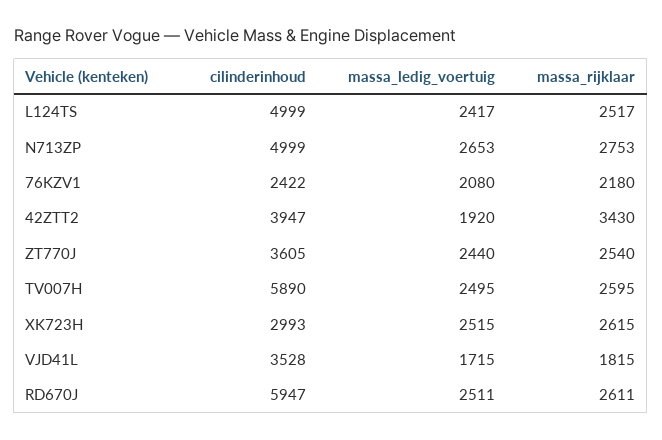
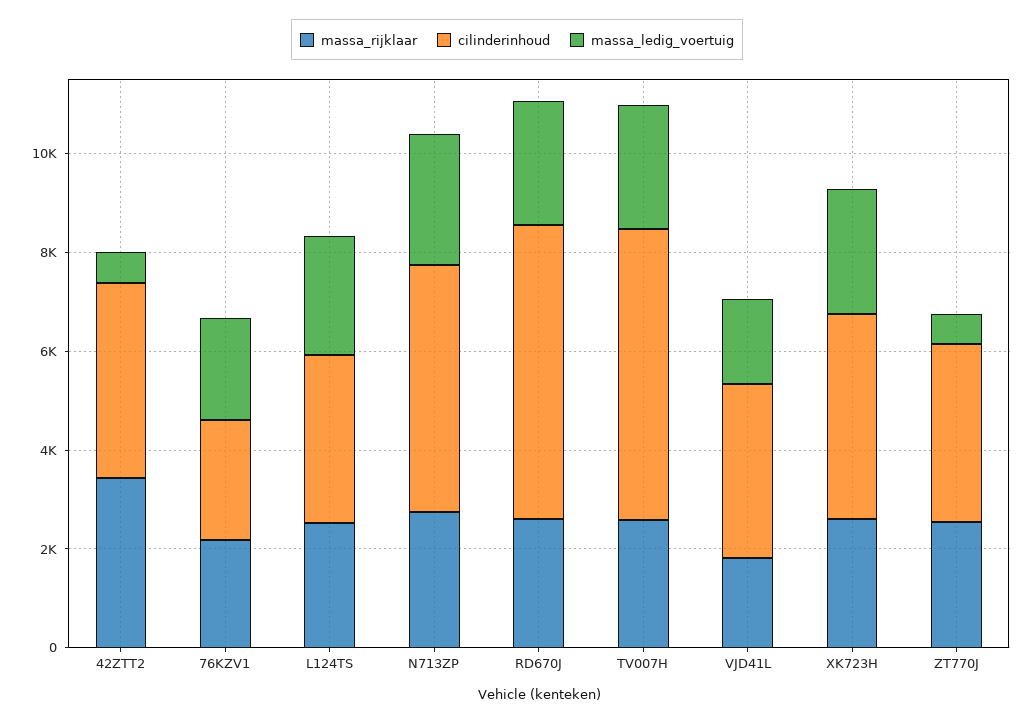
cilinderinhoud, L124TS: 4999 -> 3500
massa_ledig_voertuig, 42ZTT2: 1920 -> 500
massa_ledig_voertuig, ZT770J: 2440 -> 500
cilinderinhoud, XK723H: 2993 -> 4000

